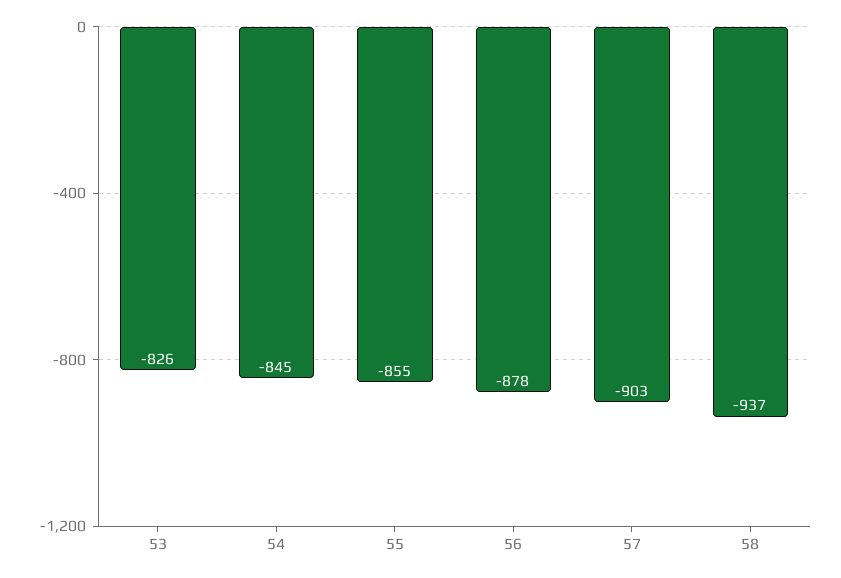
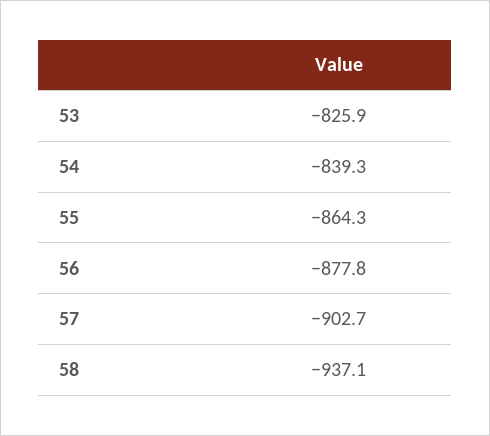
54: -845 -> -839.3
55: -855 -> -864.3

